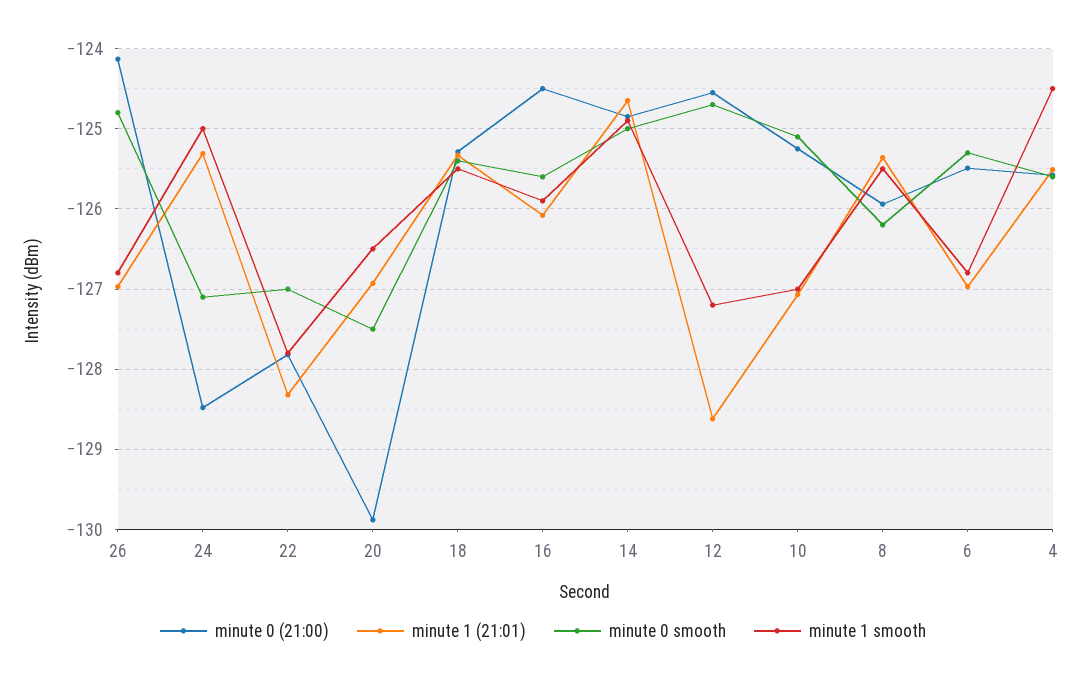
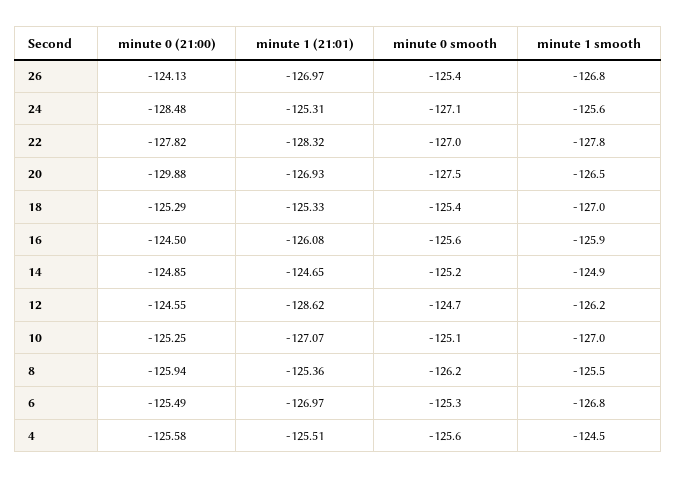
minute 0 smooth, 26: -124.8 -> -125.4
minute 1 smooth, 24: -125 -> -125.6
minute 1 smooth, 18: -125.5 -> -127
minute 0 smooth, 14: -125 -> -125.2
minute 1 smooth, 12: -127.2 -> -126.2

